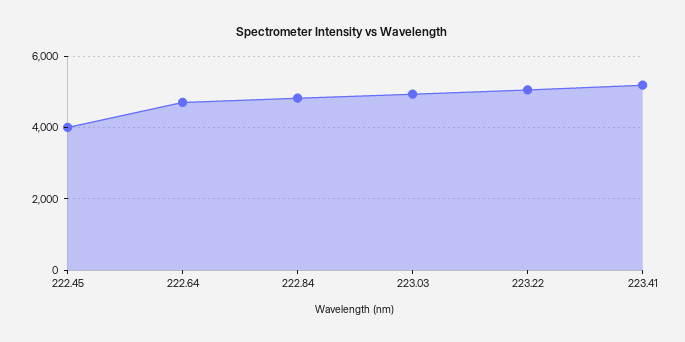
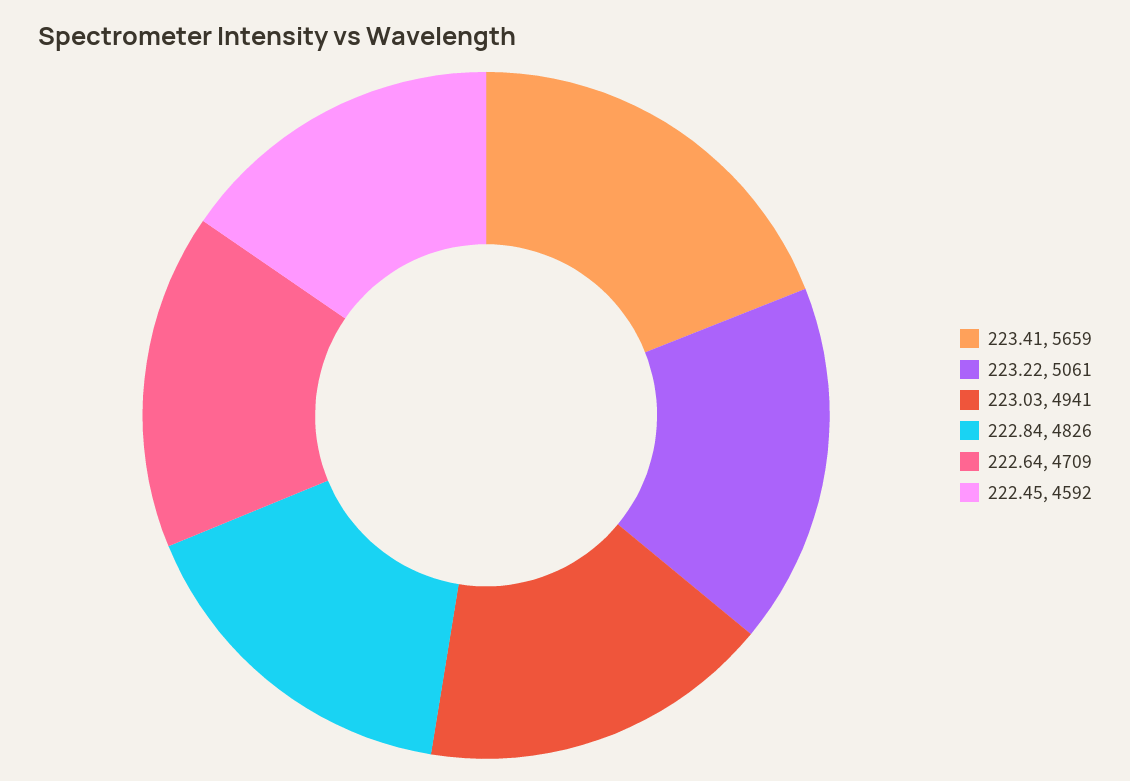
222.45: 4000 -> 4592
223.41: 5200 -> 5659

